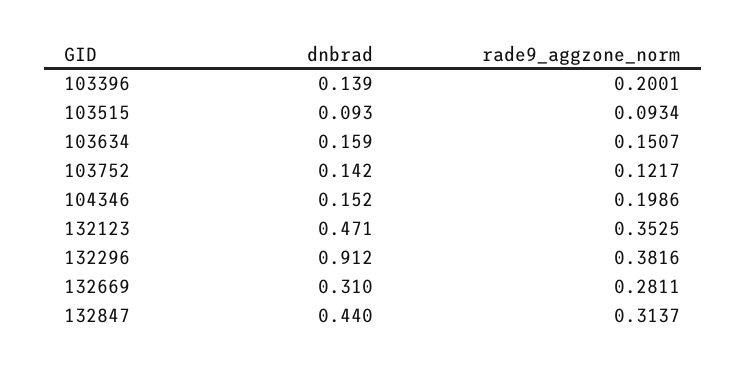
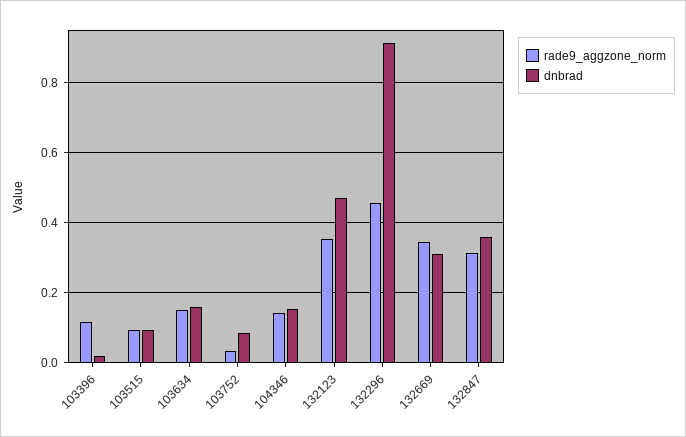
dnbrad, 103396: 0.139 -> 0.02
rade9_aggzone_norm, 103396: 0.2001 -> 0.12
dnbrad, 103752: 0.142 -> 0.08
rade9_aggzone_norm, 103752: 0.1217 -> 0.04
rade9_aggzone_norm, 104346: 0.1986 -> 0.14
rade9_aggzone_norm, 132296: 0.3816 -> 0.46
rade9_aggzone_norm, 132669: 0.2811 -> 0.34
dnbrad, 132847: 0.44 -> 0.36

